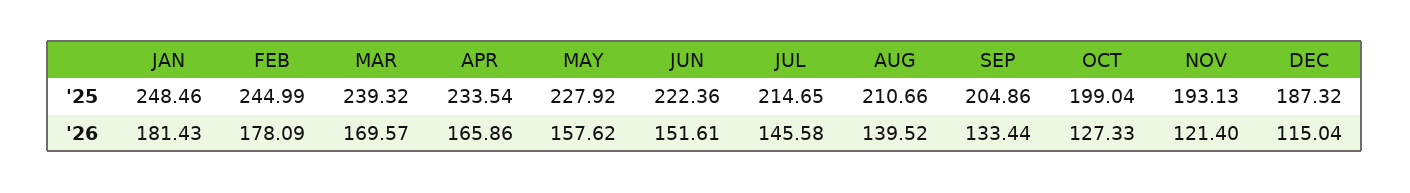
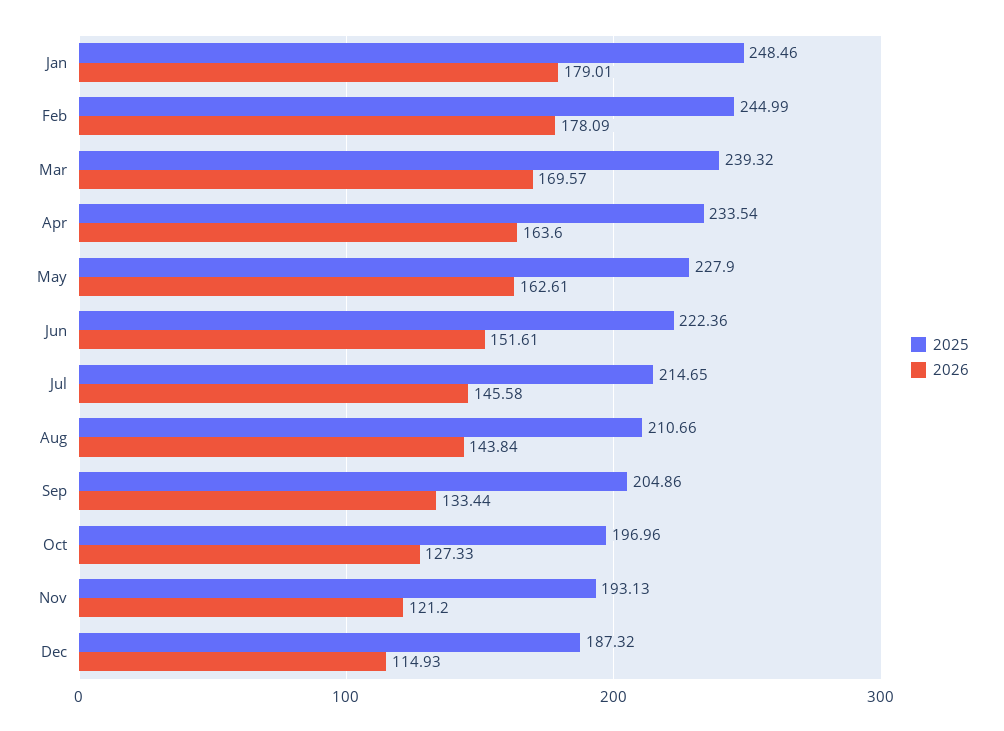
'25, MAY: 227.92 -> 227.9
'25, OCT: 199.04 -> 196.96
'26, JAN: 181.43 -> 179.01
'26, APR: 165.86 -> 163.6
'26, MAY: 157.62 -> 162.61
'26, AUG: 139.52 -> 143.84
'26, NOV: 121.4 -> 121.2
'26, DEC: 115.04 -> 114.93

